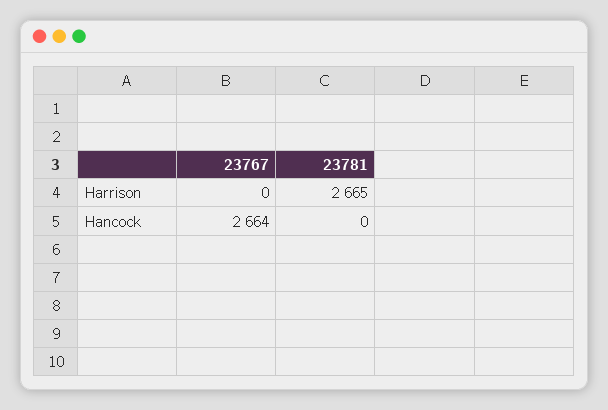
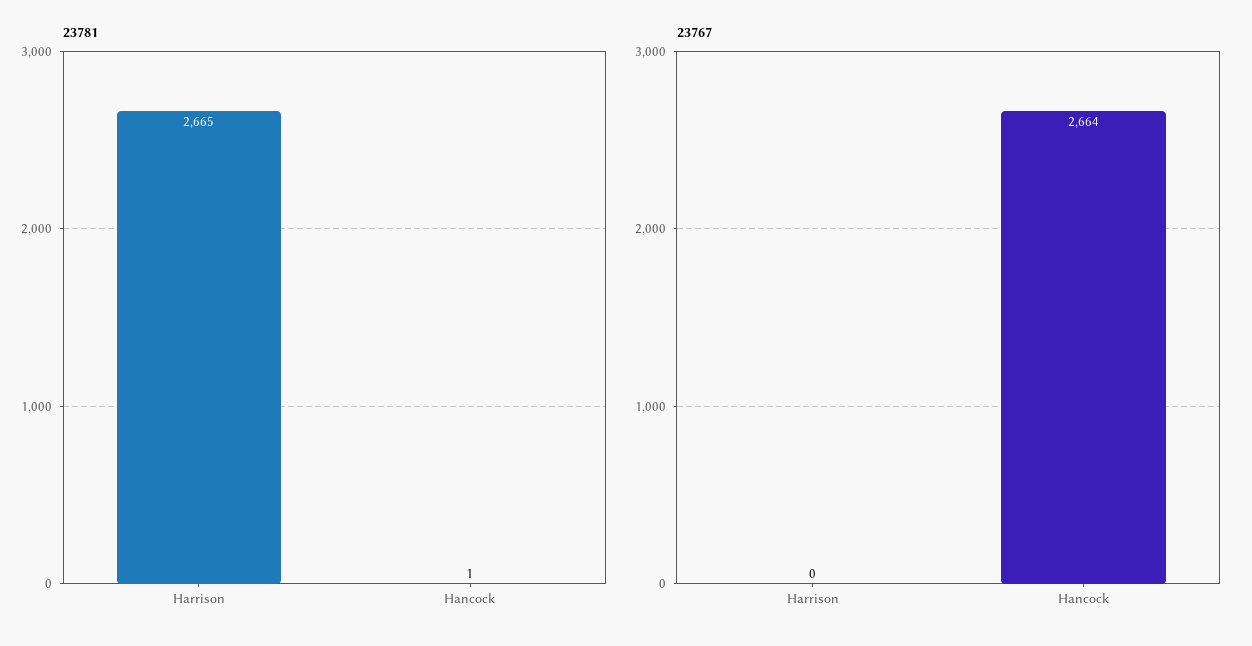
23781, Hancock: 0 -> 1

